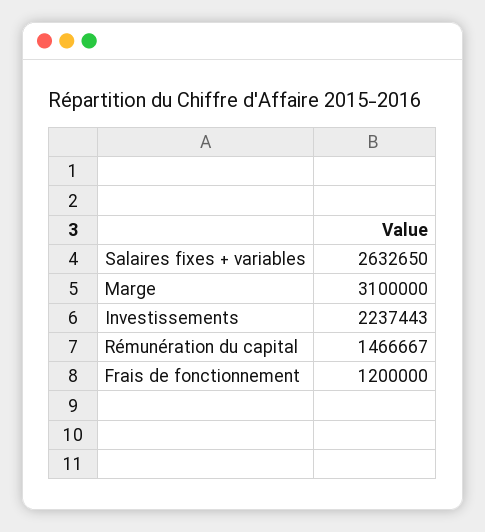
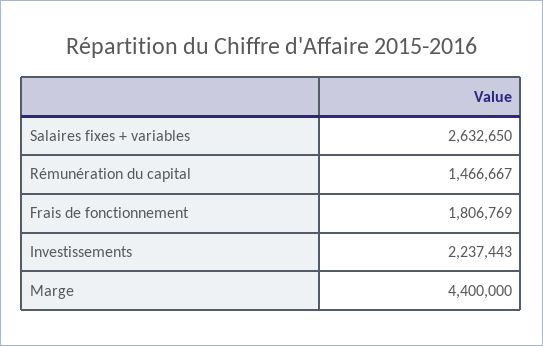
Marge: 3100000 -> 4400000
Frais de fonctionnement: 1200000 -> 1806769

